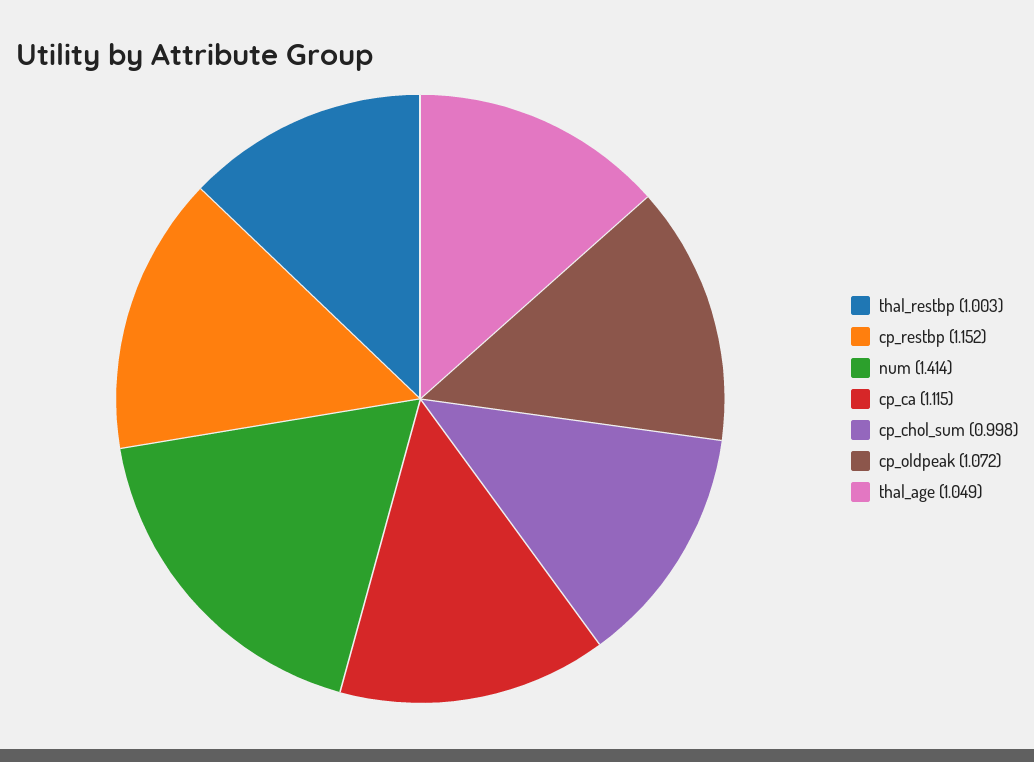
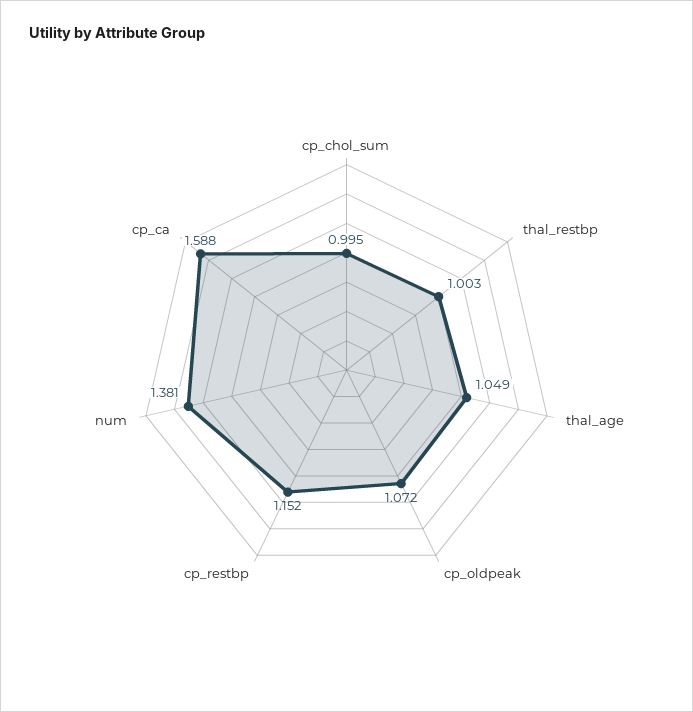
num: 1.414 -> 1.381
cp_ca: 1.115 -> 1.588
cp_chol_sum: 0.998 -> 0.995

